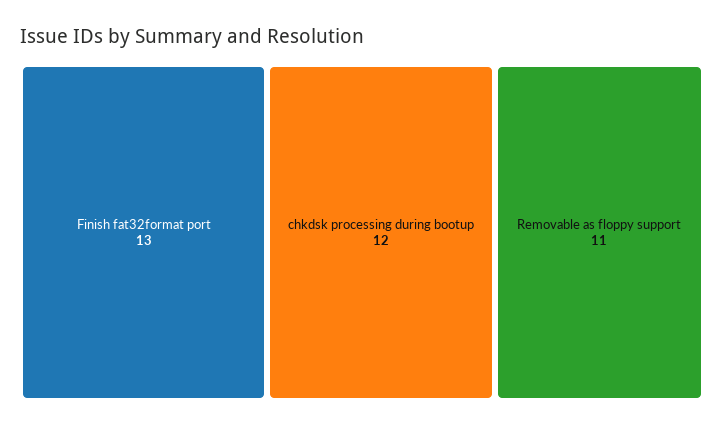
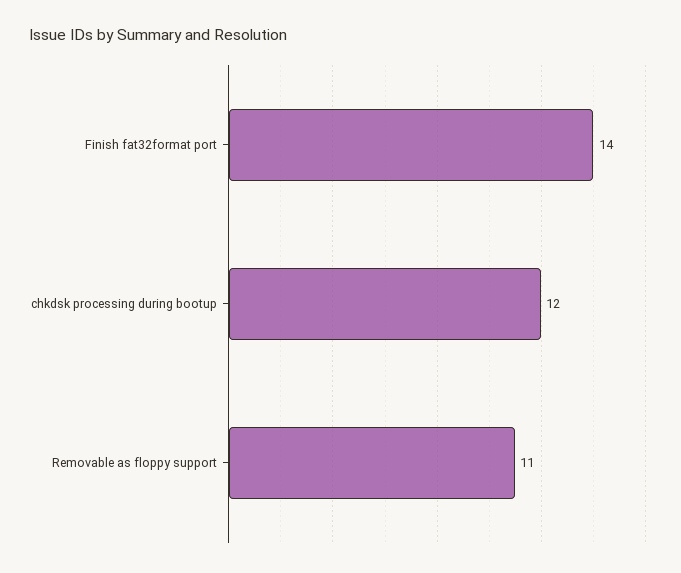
Finish fat32format port: 13 -> 14

